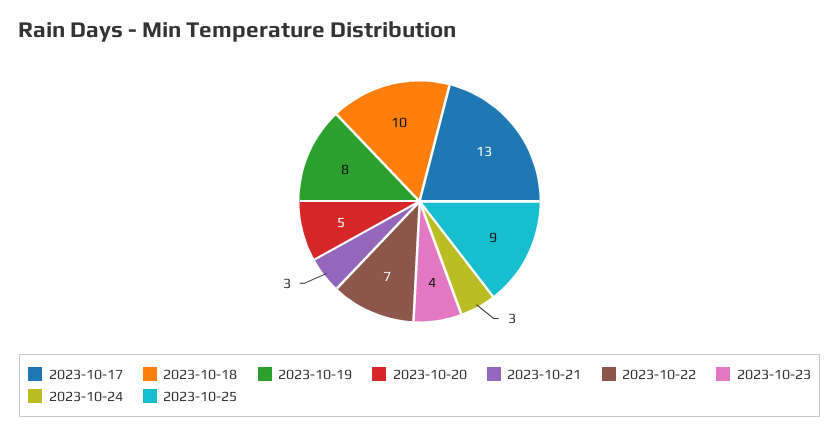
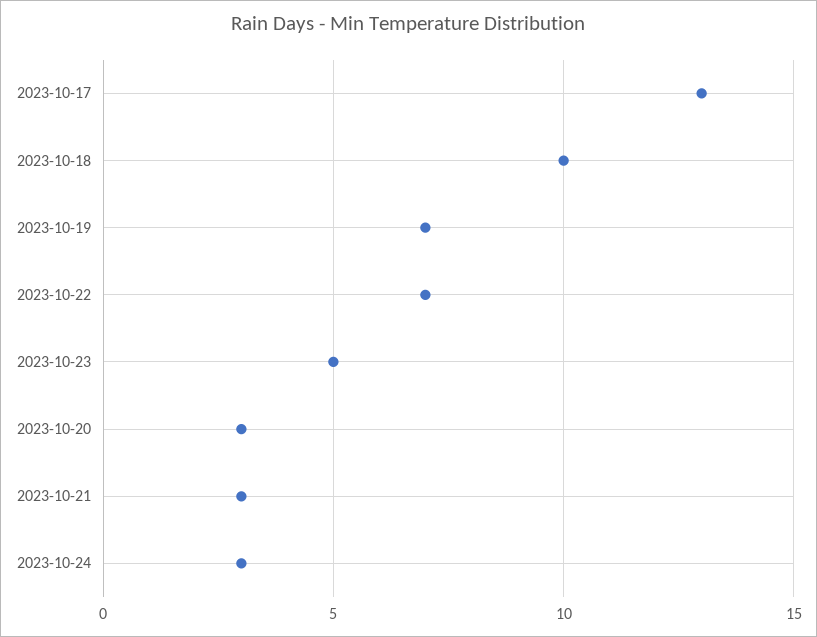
2023-10-19: 8 -> 7
2023-10-20: 5 -> 3
2023-10-23: 4 -> 5
2023-10-25: 9 -> none

